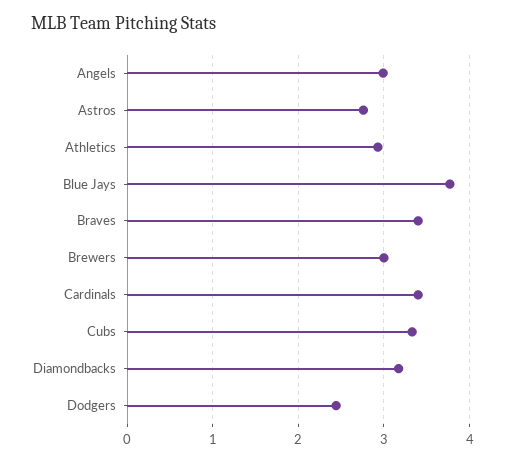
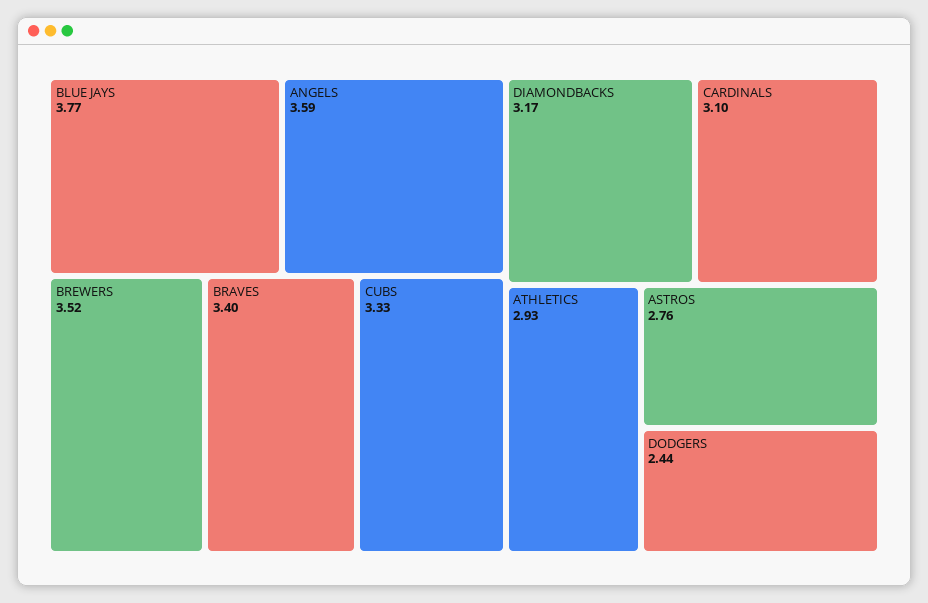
Angels: 3 -> 3.59
Brewers: 3 -> 3.52
Cardinals: 3.4 -> 3.1

